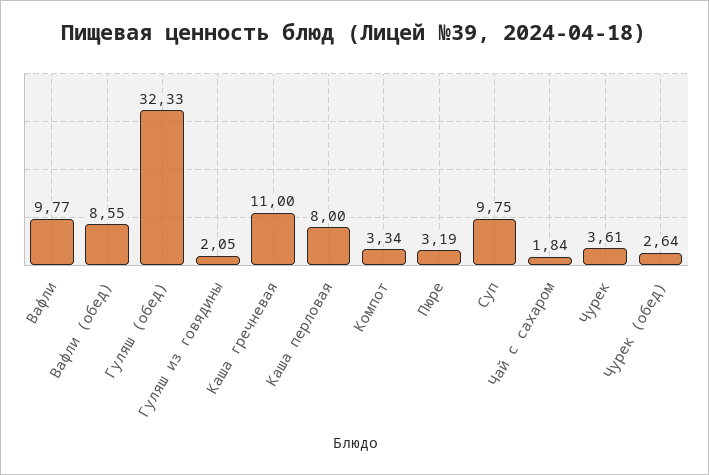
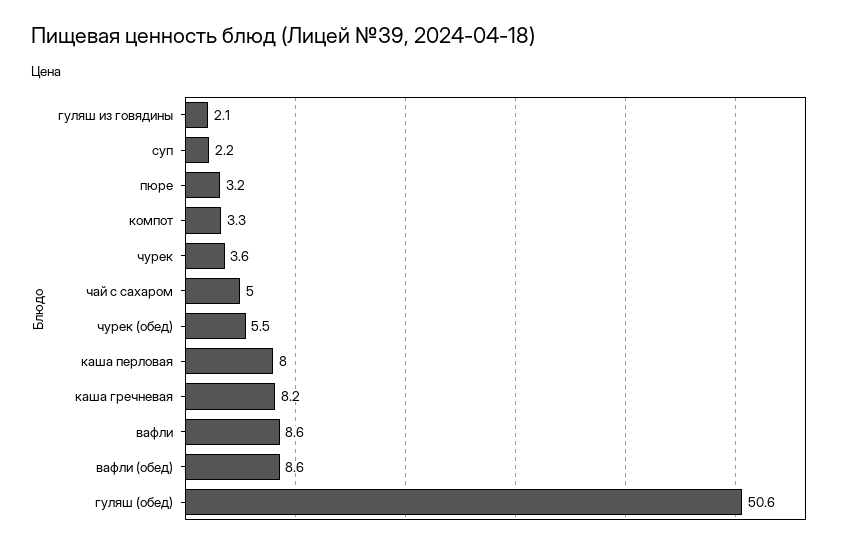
Вафли: 9.77 -> 8.6
Гуляш (обед): 32.33 -> 50.6
Каша гречневая: 11 -> 8.2
Суп: 9.75 -> 2.2
Чай с сахаром: 1.84 -> 5
Чурек (обед): 2.64 -> 5.5

